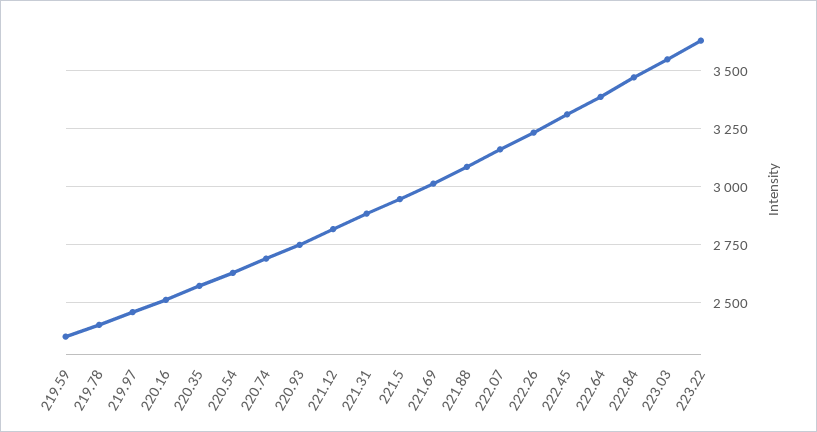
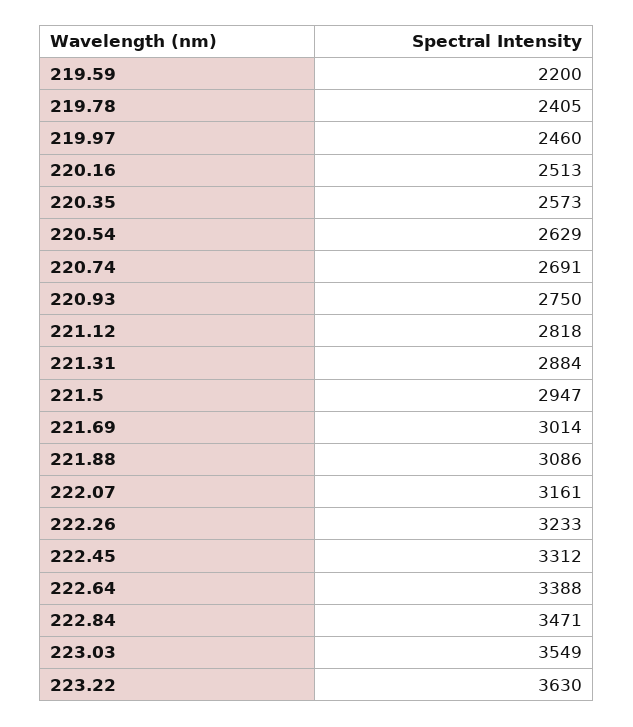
219.59: 2350 -> 2200

